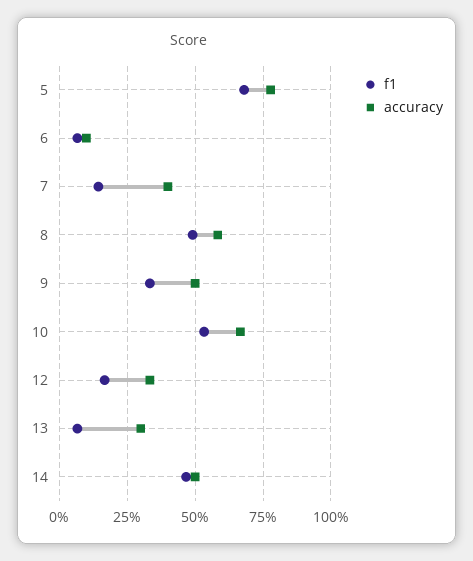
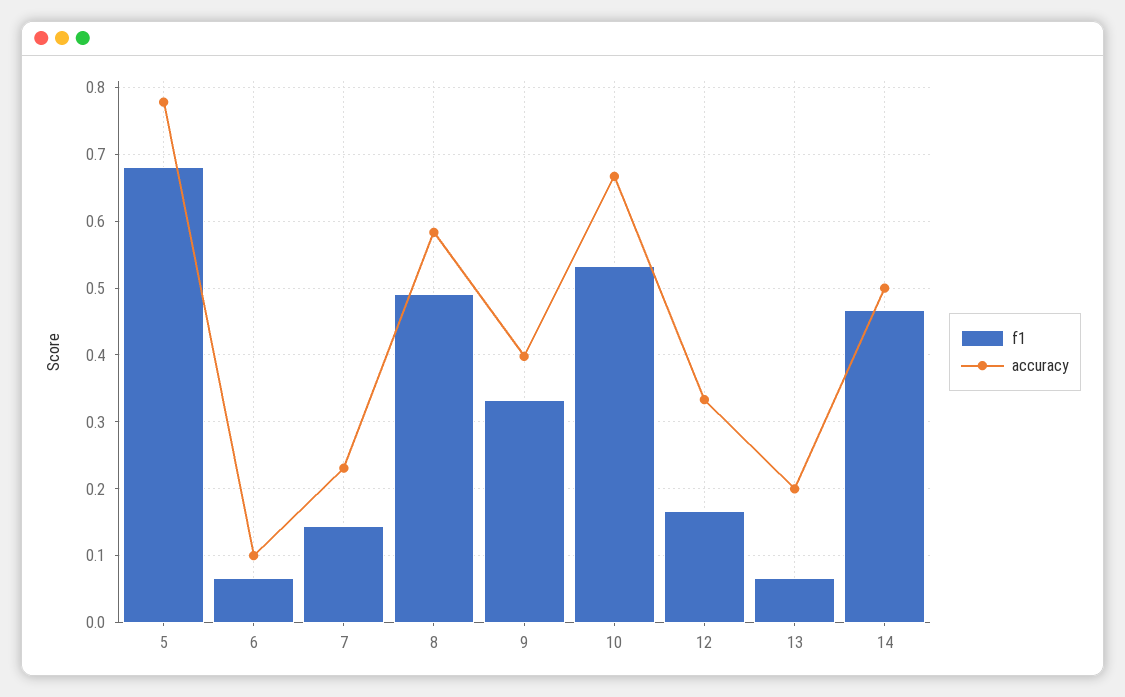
accuracy, 7: 0.4 -> 0.23
accuracy, 9: 0.5 -> 0.4
accuracy, 13: 0.3 -> 0.2

